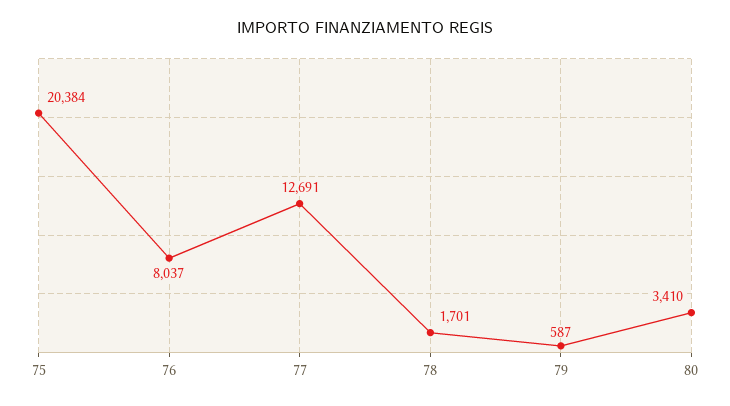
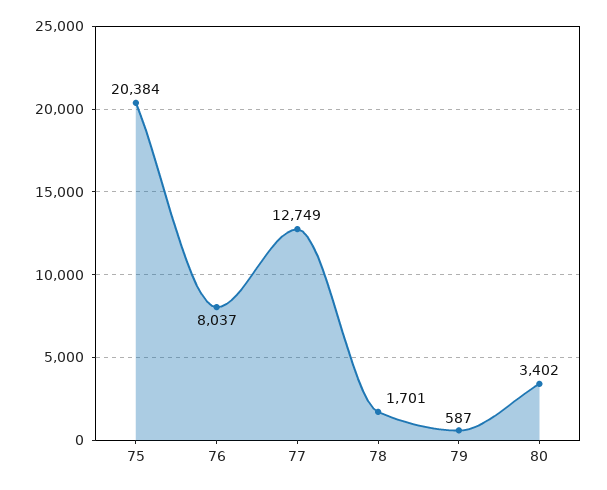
77: 12691 -> 12749
80: 3410 -> 3402

